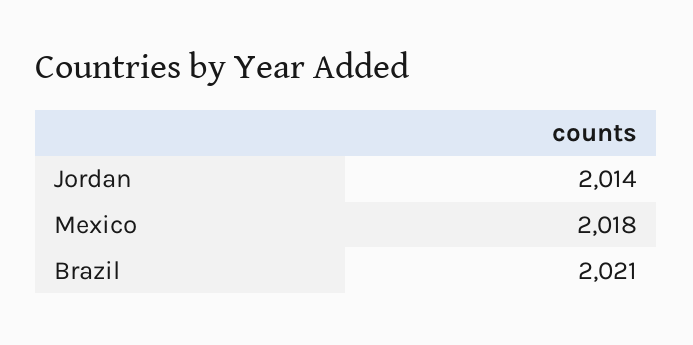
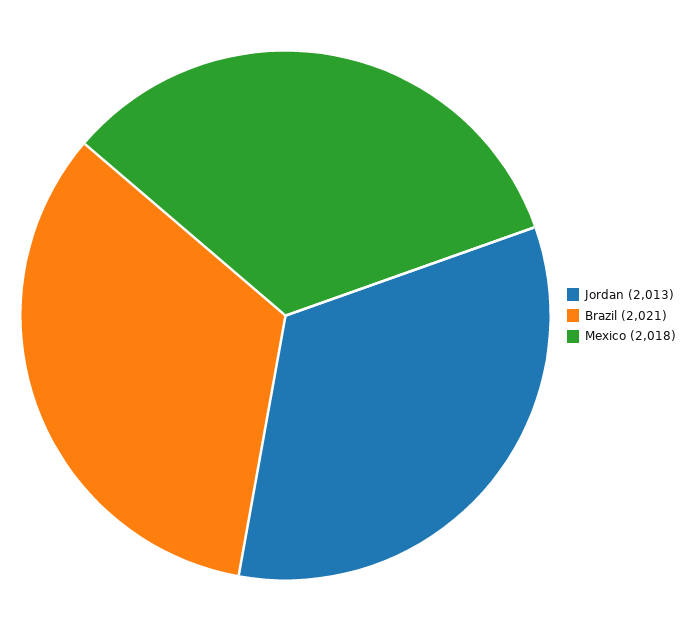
Jordan: 2014 -> 2013

